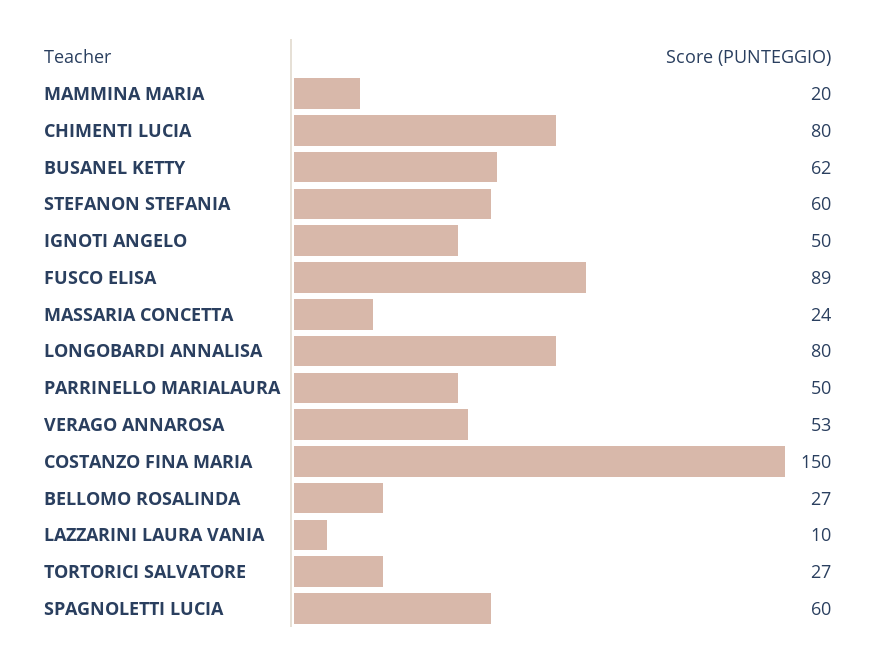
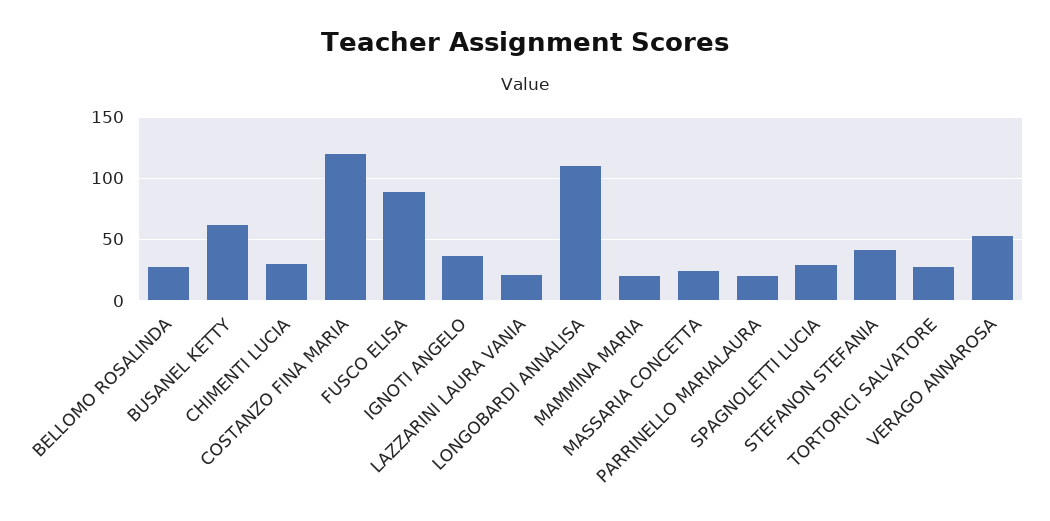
CHIMENTI LUCIA: 80 -> 30
STEFANON STEFANIA: 60 -> 40
IGNOTI ANGELO: 50 -> 35
LONGOBARDI ANNALISA: 80 -> 110
PARRINELLO MARIALAURA: 50 -> 20
COSTANZO FINA MARIA: 150 -> 120
LAZZARINI LAURA VANIA: 10 -> 20
SPAGNOLETTI LUCIA: 60 -> 30

